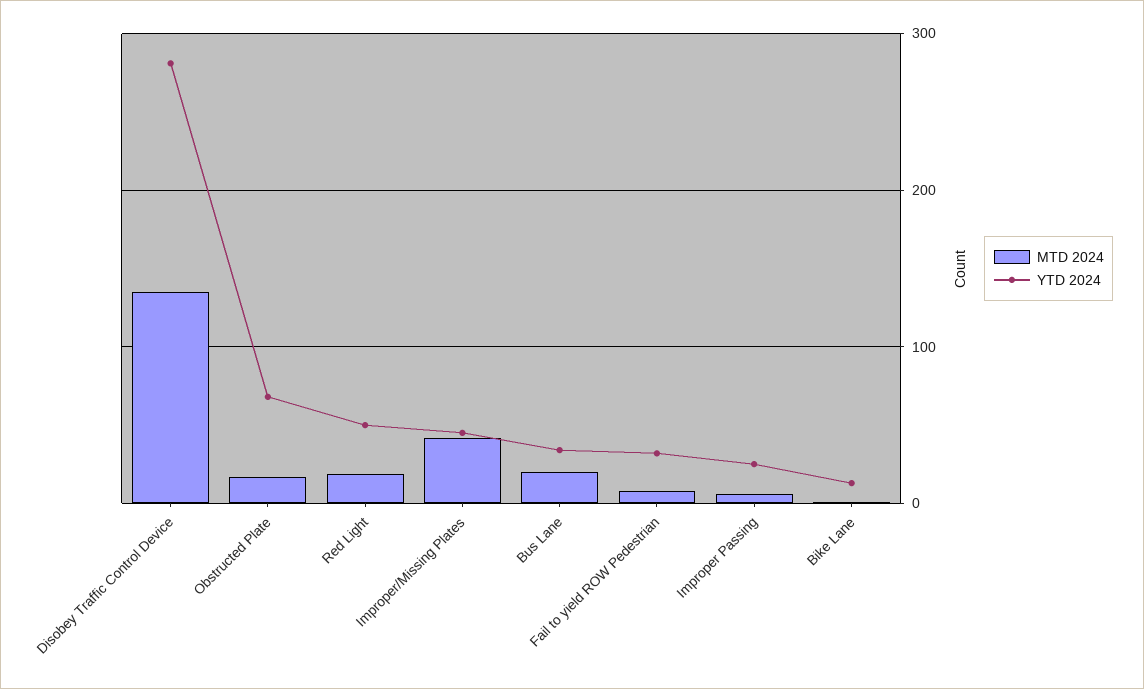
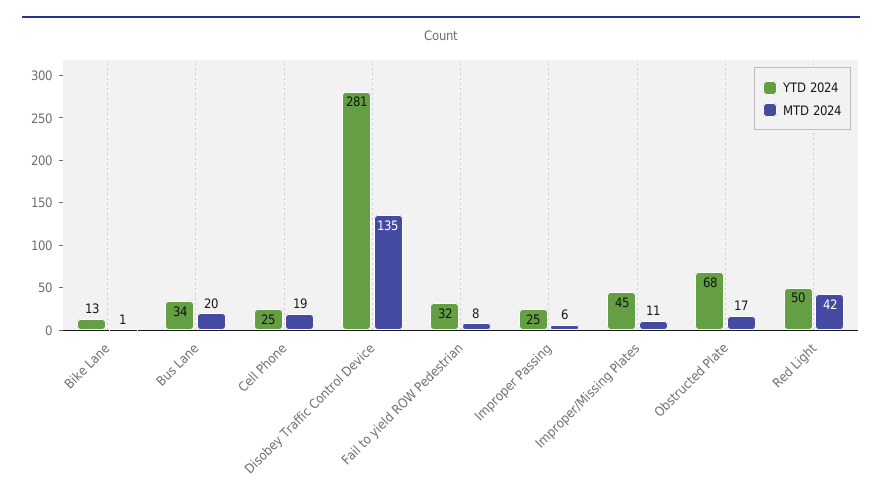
MTD 2024, Red Light: 20 -> 42
MTD 2024, Improper/Missing Plates: 40 -> 11
YTD 2024, Cell Phone: none -> 25
MTD 2024, Cell Phone: none -> 19

